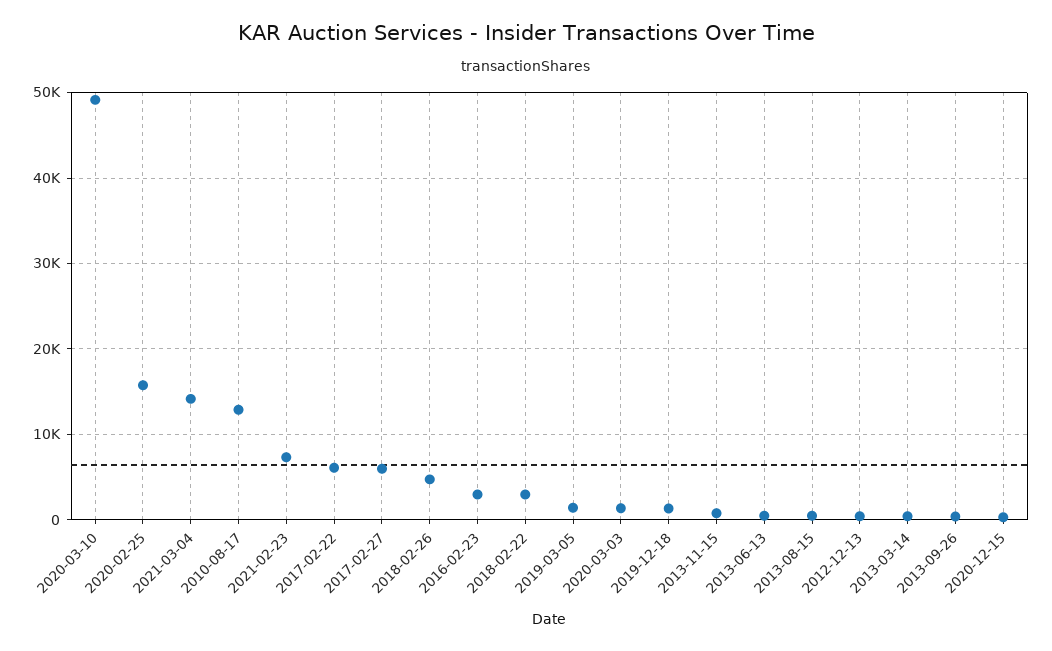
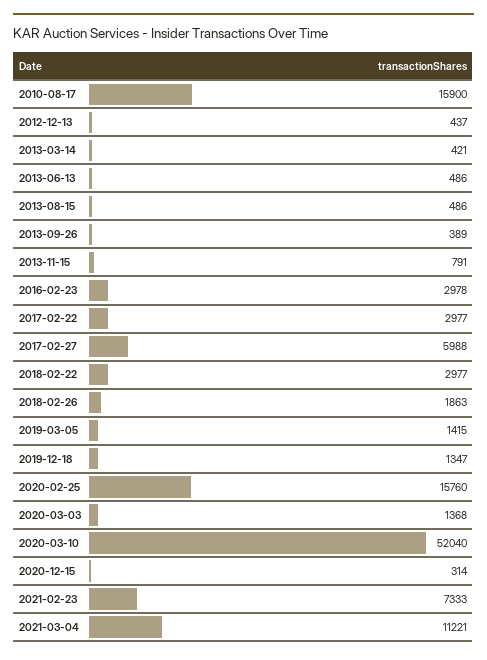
2020-03-10: 49000 -> 52040
2021-03-04: 14000 -> 11221
2010-08-17: 13000 -> 15900
2017-02-22: 6000 -> 2977
2018-02-26: 5000 -> 1863

